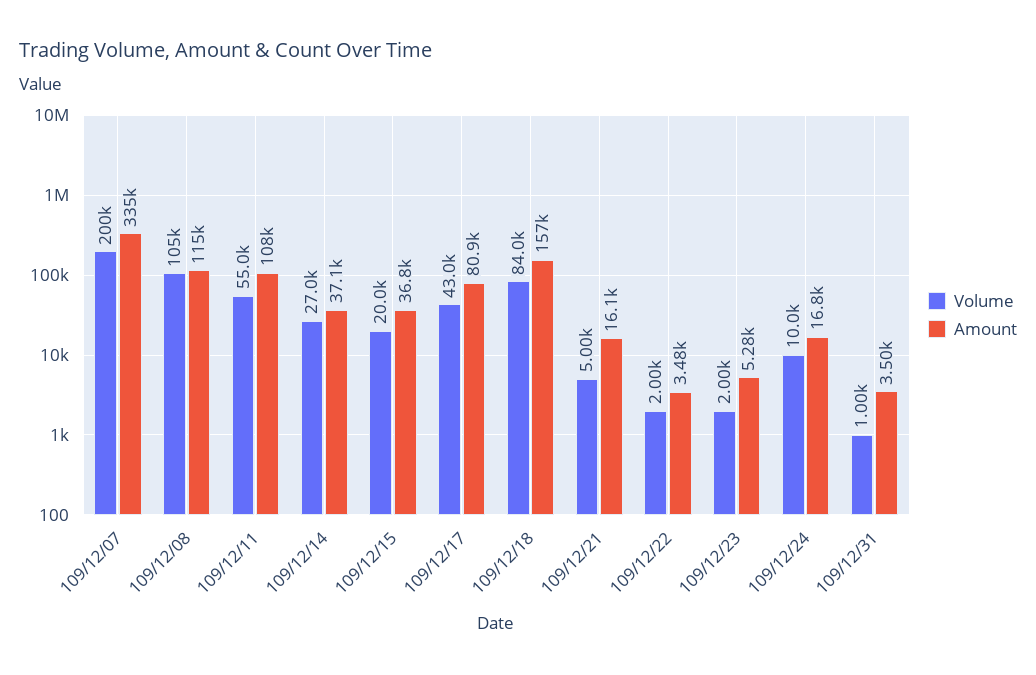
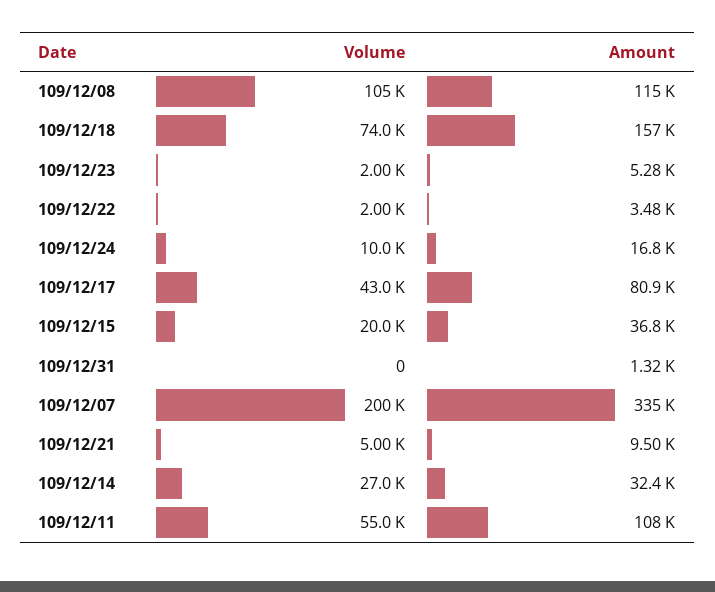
Amount, 109/12/14: 37100 -> 32400
Volume, 109/12/18: 84000 -> 74000
Amount, 109/12/21: 16100 -> 9500
Volume, 109/12/31: 1000 -> 0
Amount, 109/12/31: 3500 -> 1320

